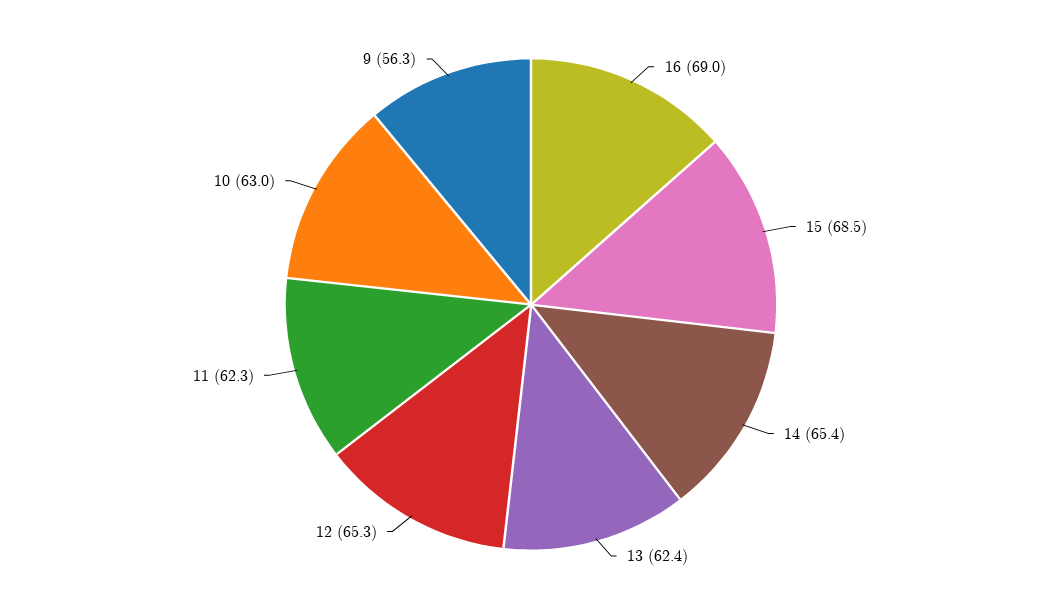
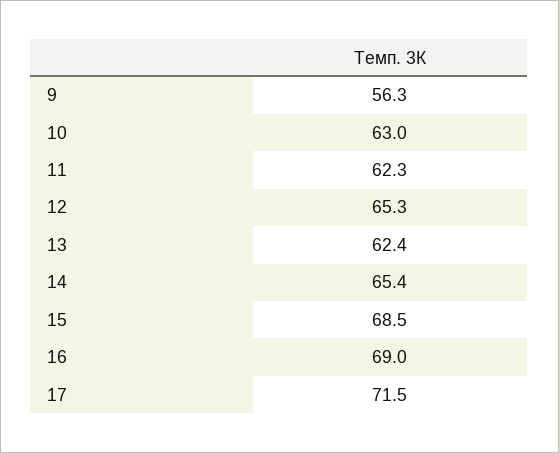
17: none -> 71.5

